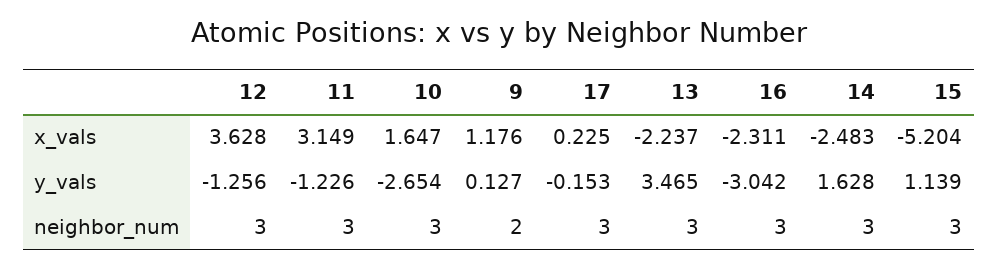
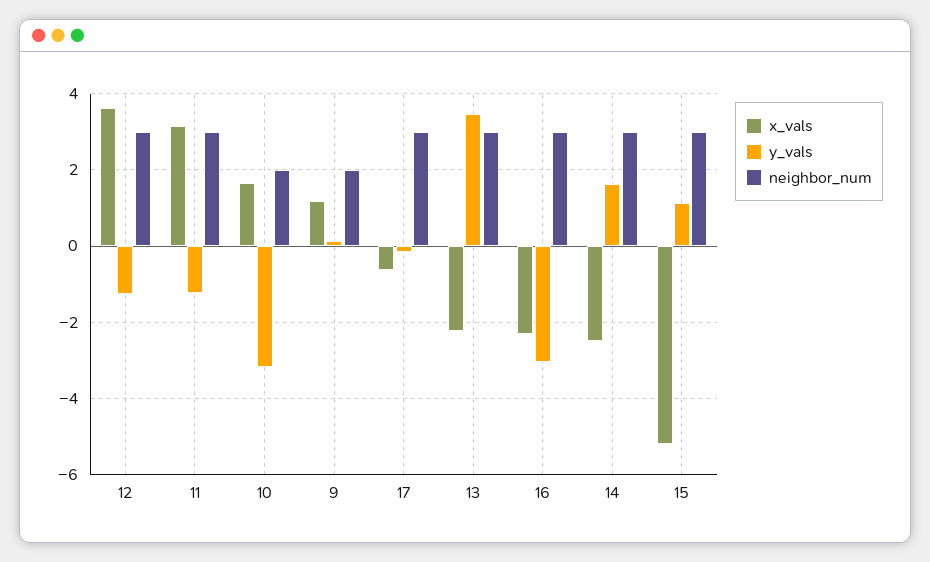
x_vals, 17: 0.225 -> -0.6
y_vals, 10: -2.654 -> -3.2
neighbor_num, 10: 3 -> 2

